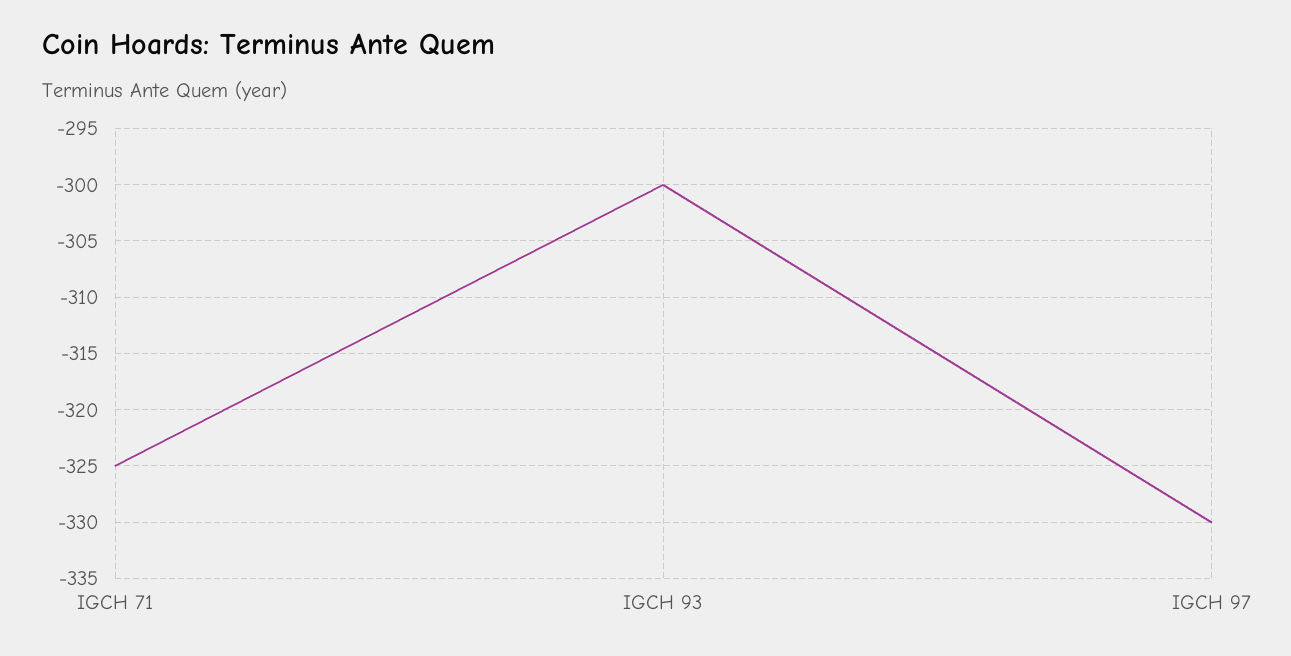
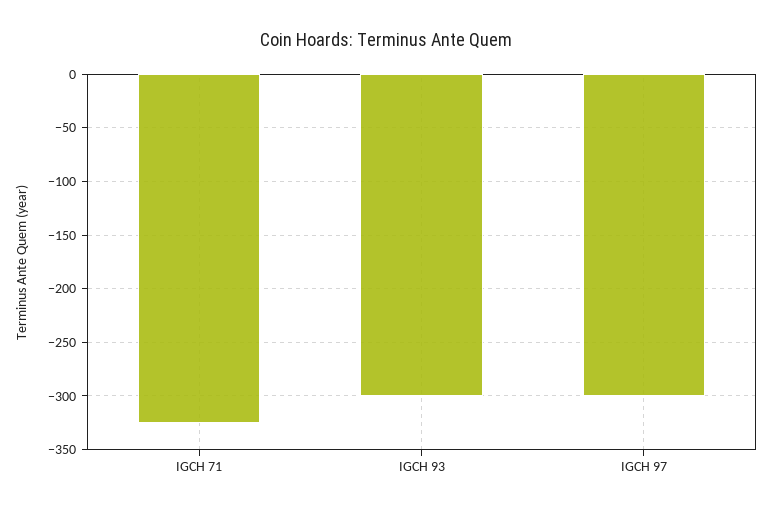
IGCH 97: -330 -> -300

